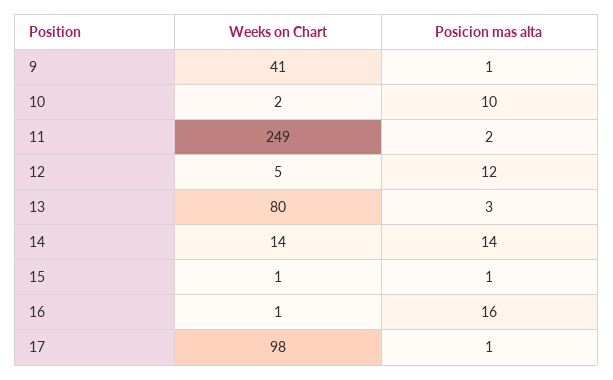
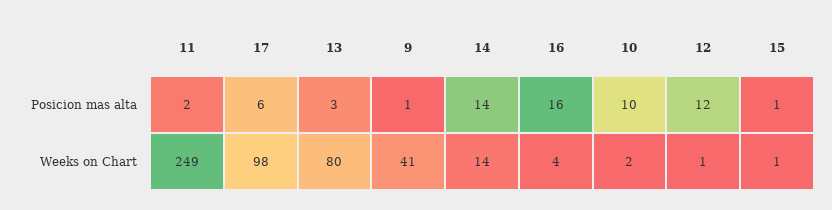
Weeks on Chart, 12: 5 -> 1
Weeks on Chart, 16: 1 -> 4
Posicion mas alta, 17: 1 -> 6

